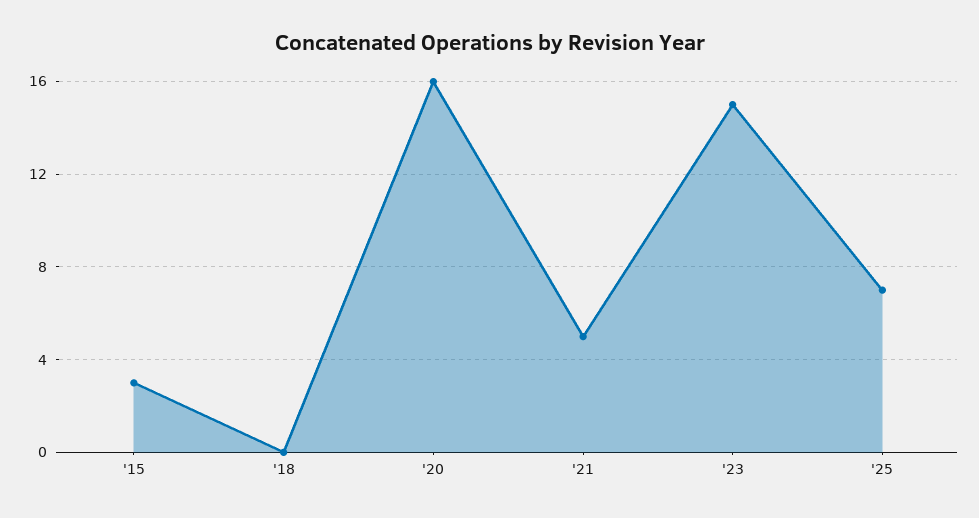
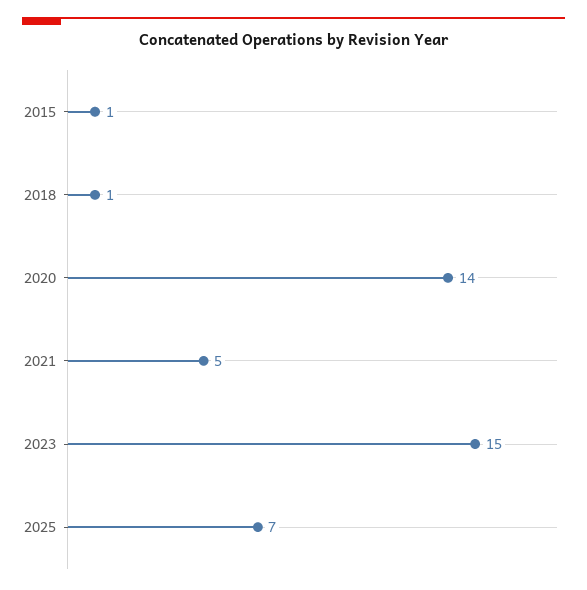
'15: 3 -> 1
'18: 0 -> 1
'20: 16 -> 14

